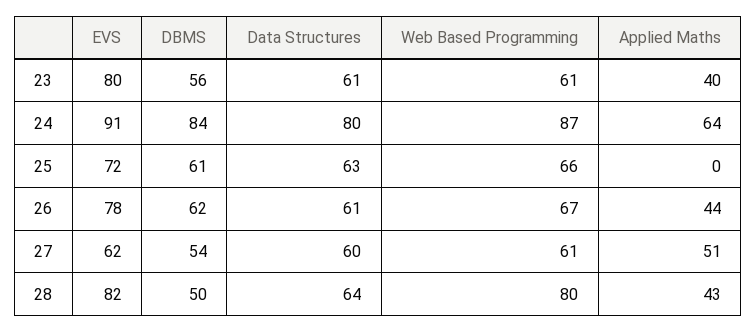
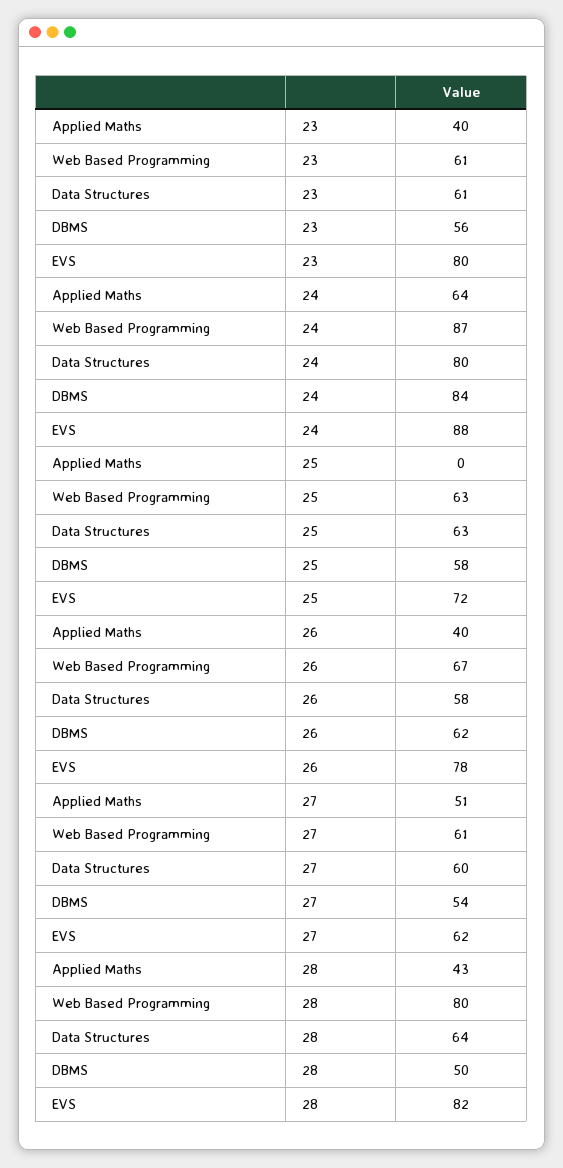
EVS, 24: 91 -> 88
DBMS, 25: 61 -> 58
Web Based Programming, 25: 66 -> 63
Data Structures, 26: 61 -> 58
Applied Maths, 26: 44 -> 40

